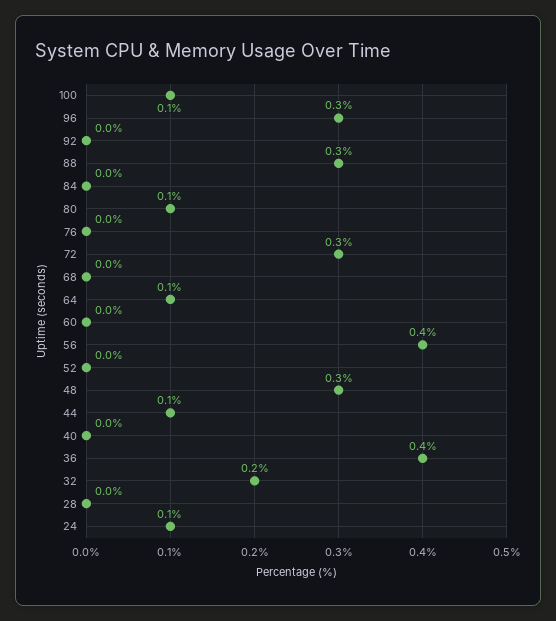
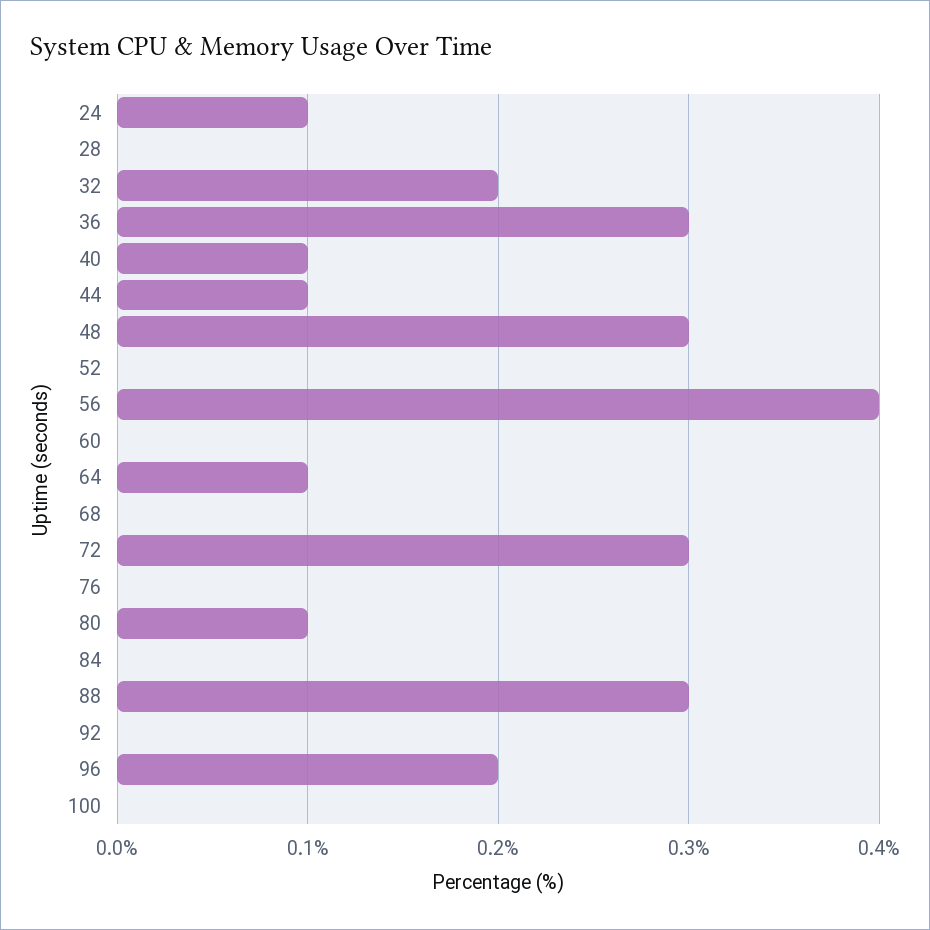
100: 0.1 -> 0
96: 0.3 -> 0.2
40: 0 -> 0.1
36: 0.4 -> 0.3

